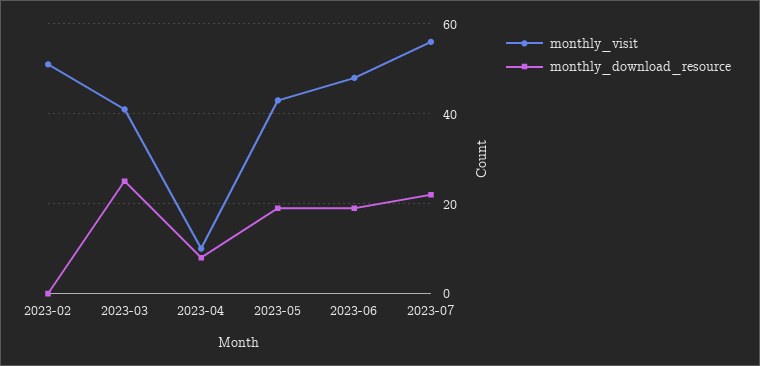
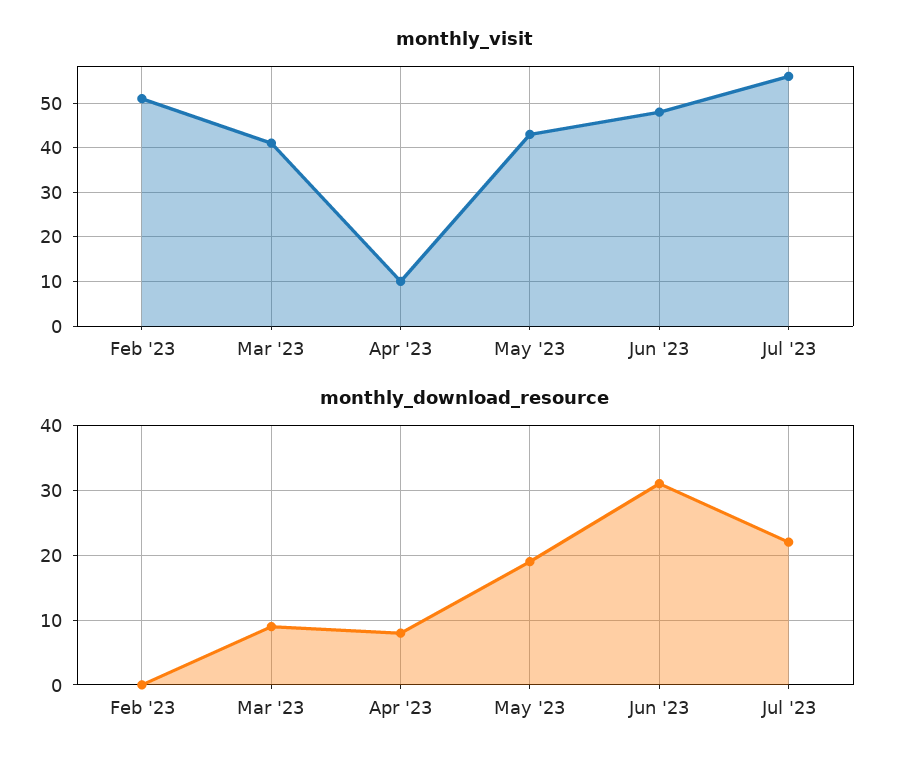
monthly_download_resource, 2023-03: 25 -> 9
monthly_download_resource, 2023-06: 20 -> 31

